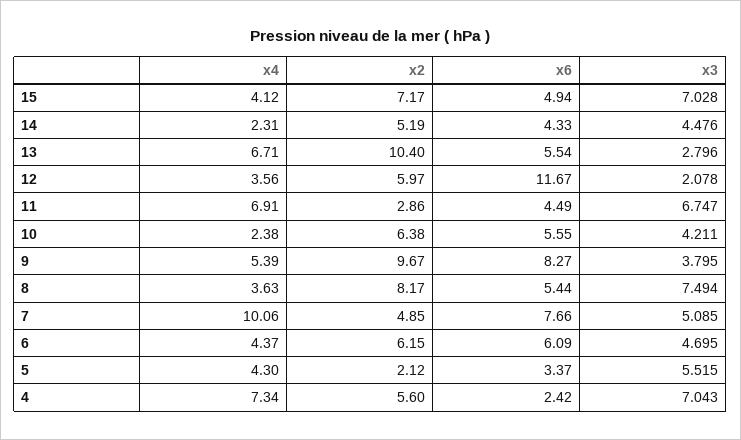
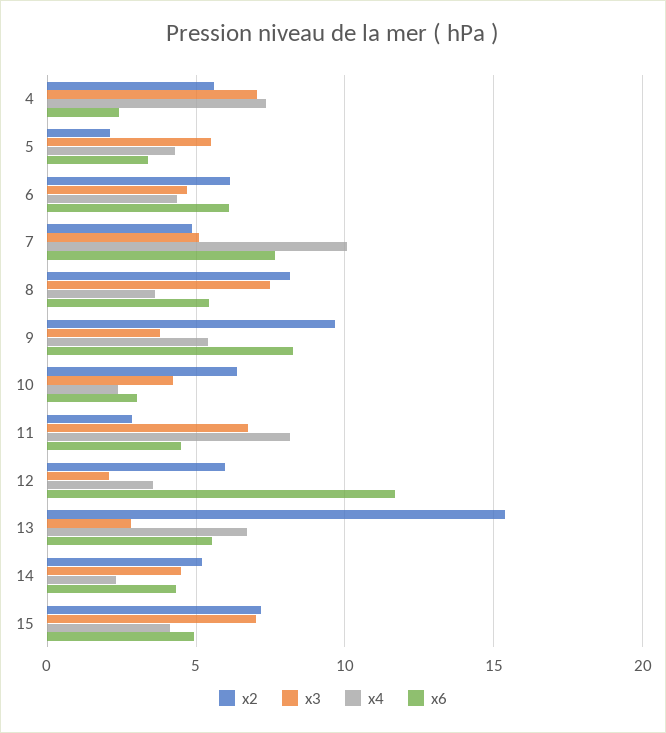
x2, 13: 10.4 -> 15.5
x4, 11: 6.91 -> 8
x6, 10: 5.55 -> 3

